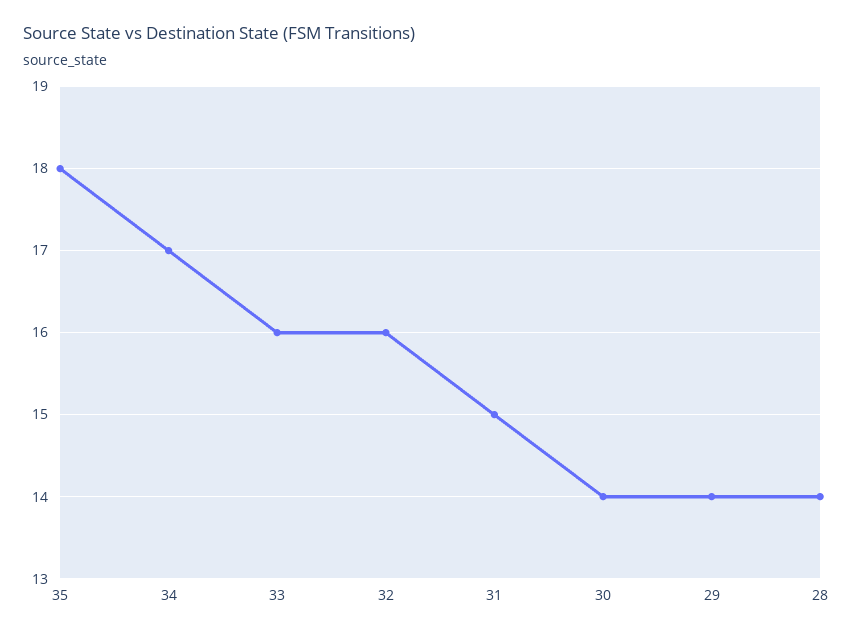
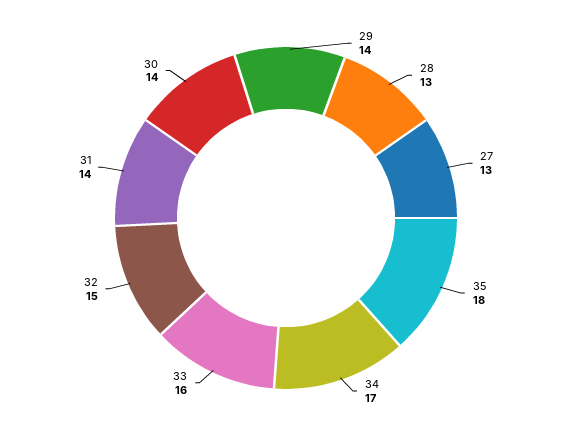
32: 16 -> 15
31: 15 -> 14
28: 14 -> 13
27: none -> 13

